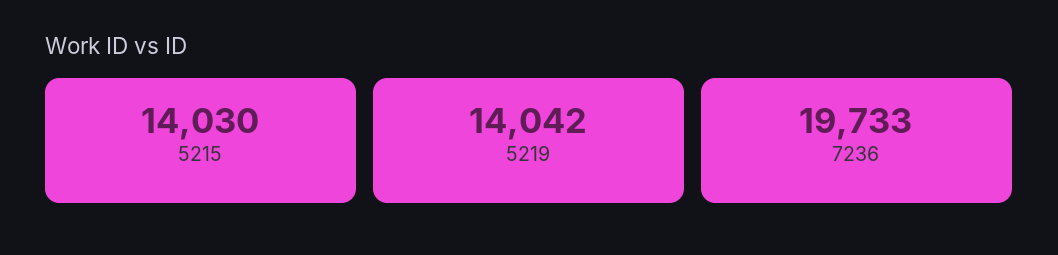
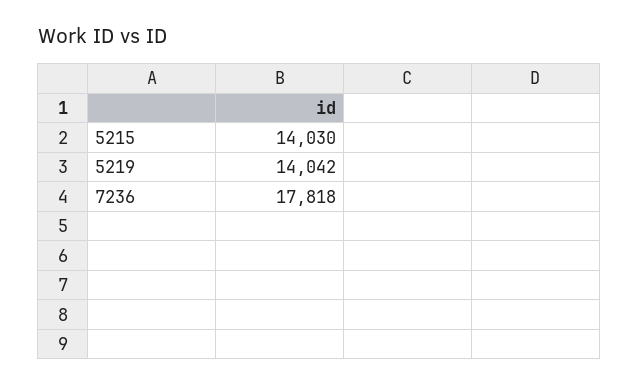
7236: 19733 -> 17818

